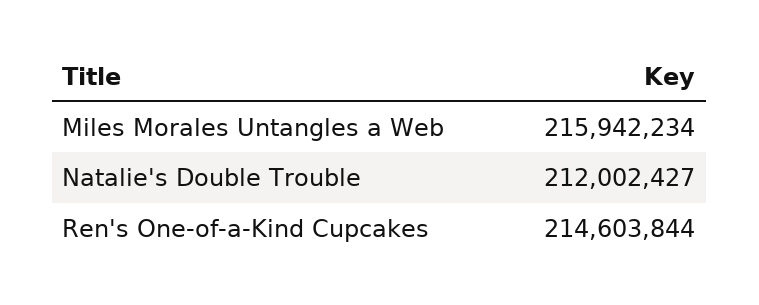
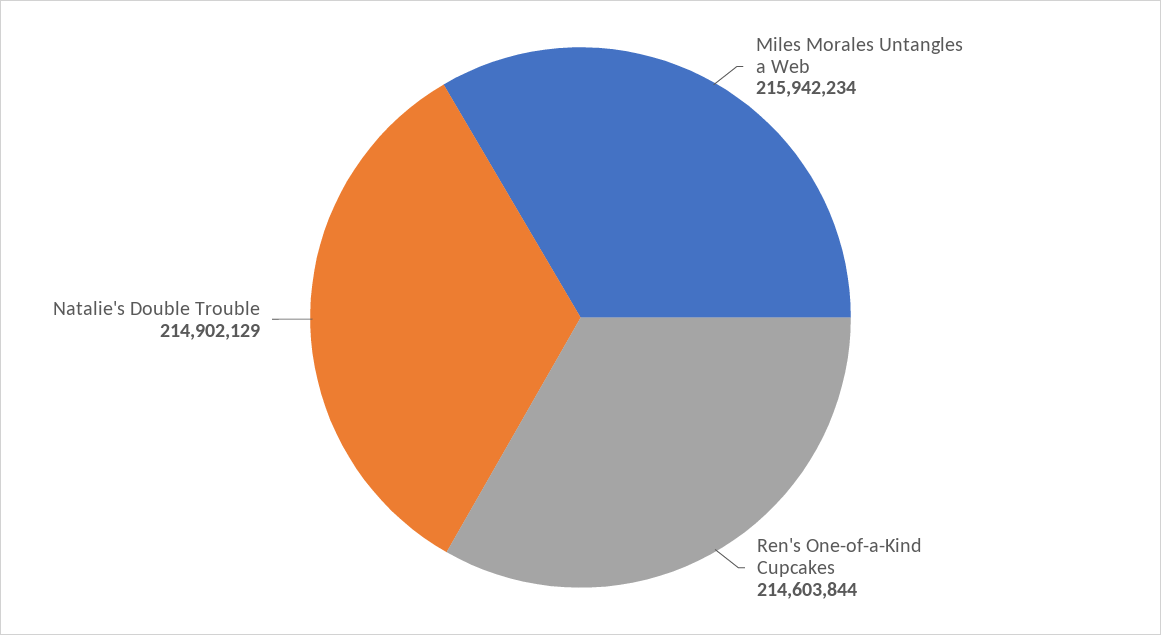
Natalie's Double Trouble: 212002427 -> 214902129

